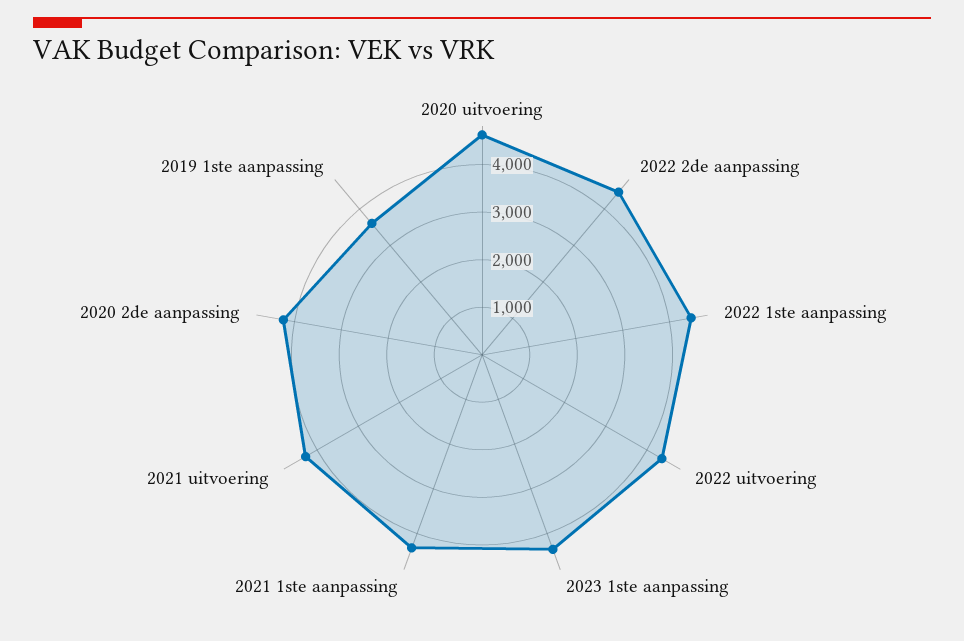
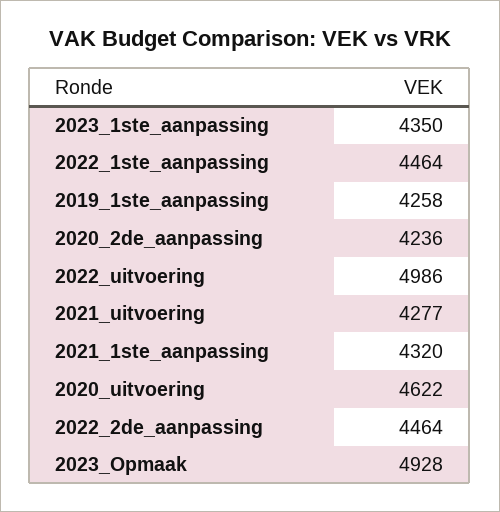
2022 uitvoering: 4400 -> 4986
2019 1ste aanpassing: 3600 -> 4258
2023_Opmaak: none -> 4928

